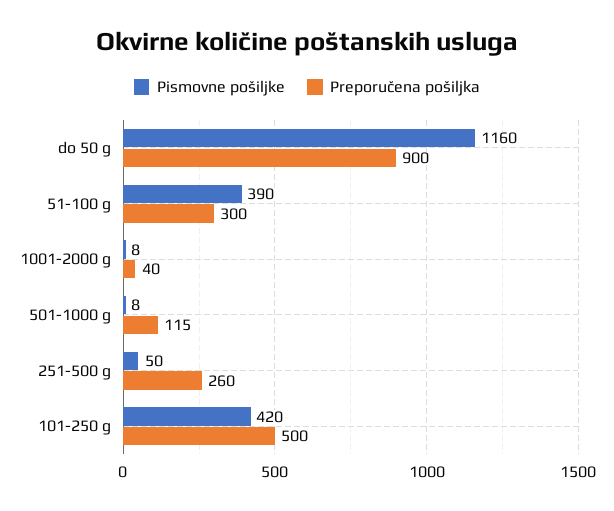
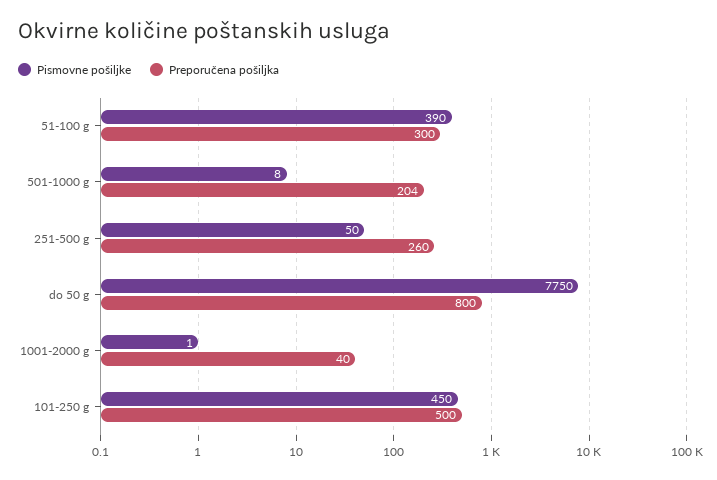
Pismovne pošiljke, do 50 g: 1160 -> 7750
Preporučena pošiljka, do 50 g: 900 -> 800
Pismovne pošiljke, 1001-2000 g: 8 -> 1
Preporučena pošiljka, 501-1000 g: 115 -> 204
Pismovne pošiljke, 101-250 g: 420 -> 450

